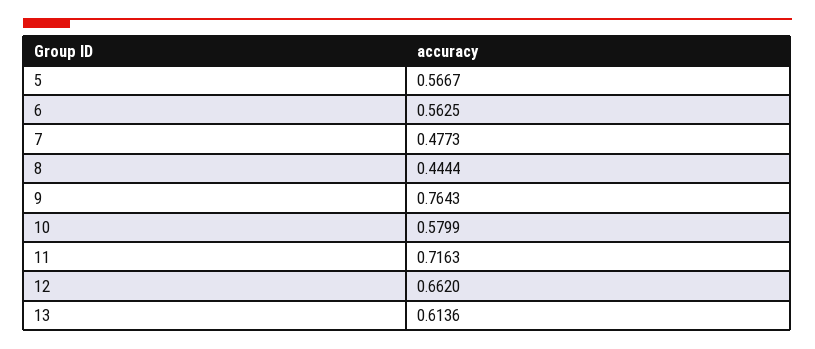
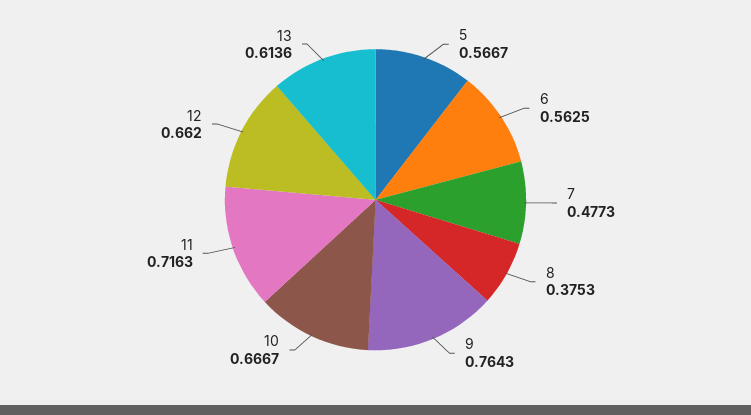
8: 0.4444 -> 0.3753
10: 0.5799 -> 0.6667

